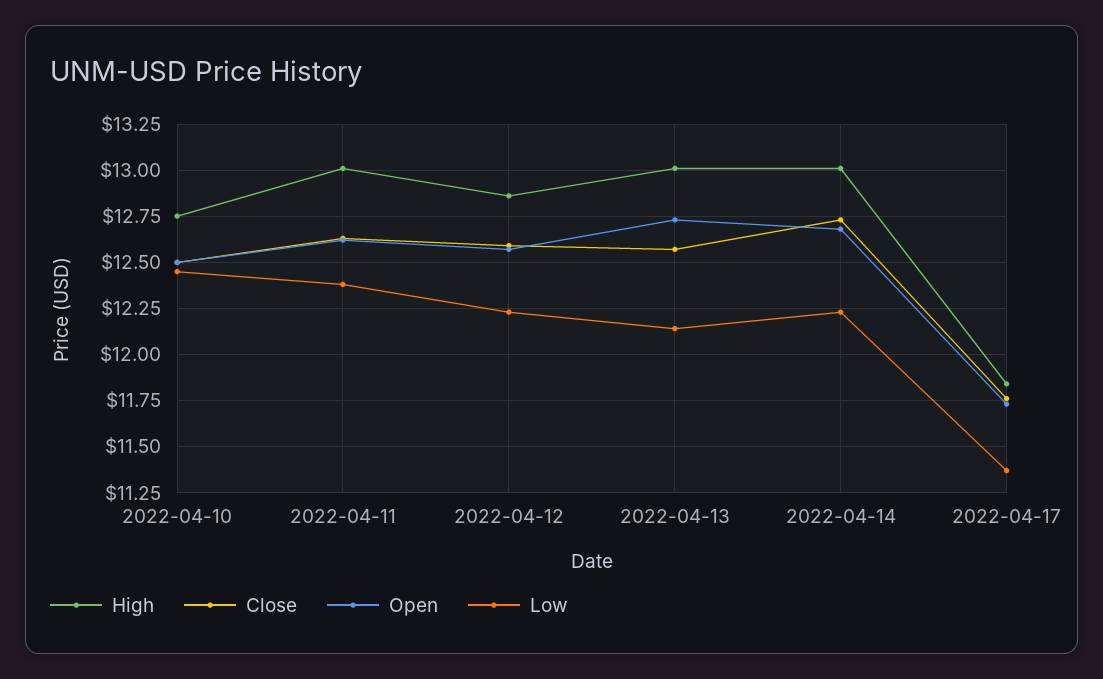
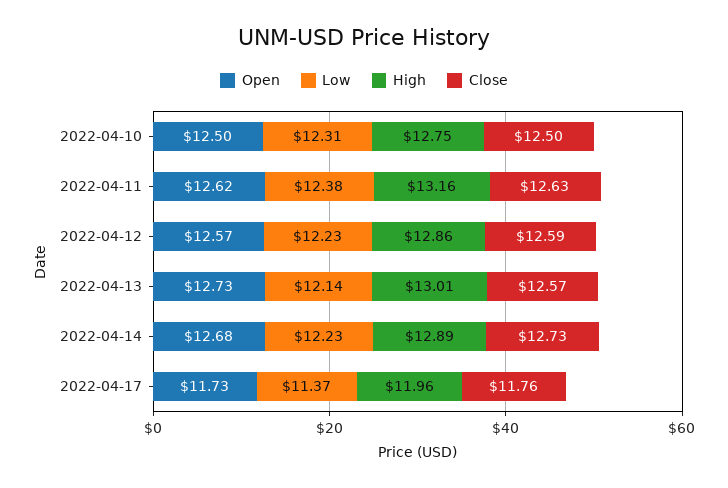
Low, 2022-04-10: 12.45 -> 12.31
High, 2022-04-11: 13 -> 13.16
High, 2022-04-14: 13 -> 12.89
High, 2022-04-17: 11.85 -> 11.96

